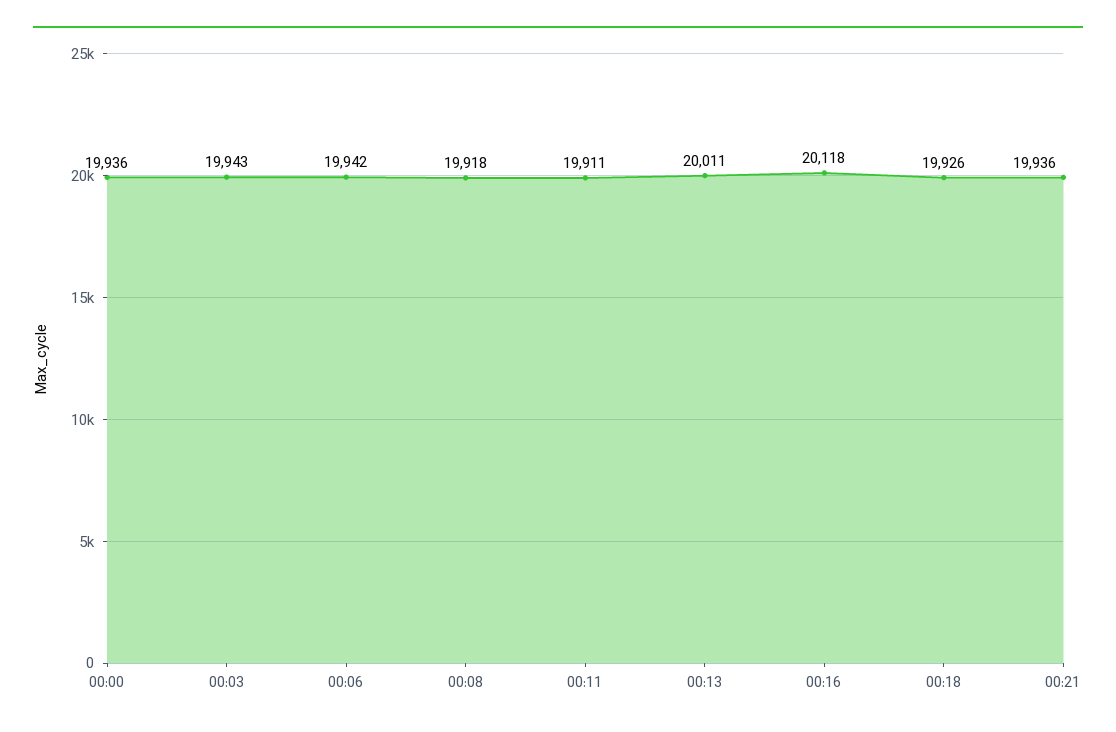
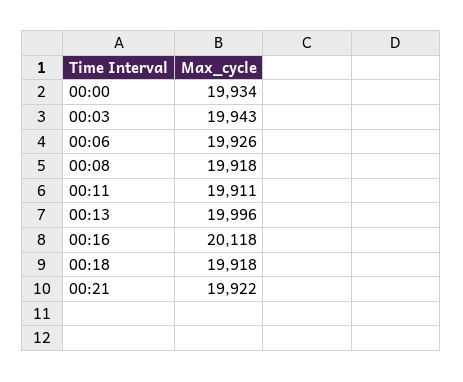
00:00: 19936 -> 19934
00:06: 19942 -> 19926
00:13: 20011 -> 19996
00:18: 19926 -> 19918
00:21: 19936 -> 19922

